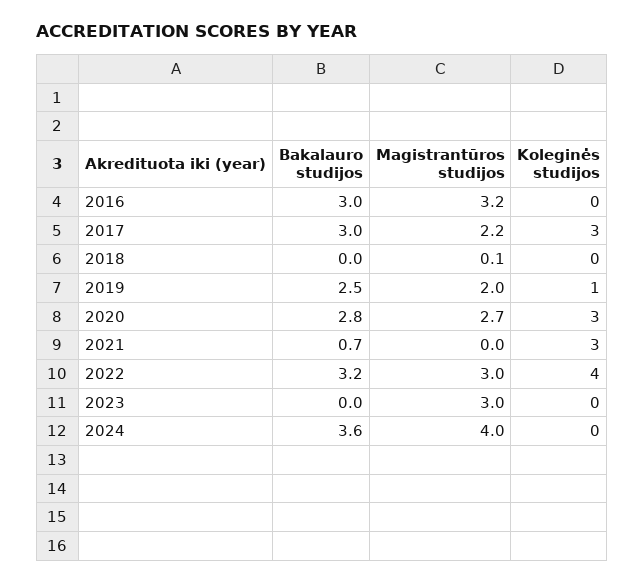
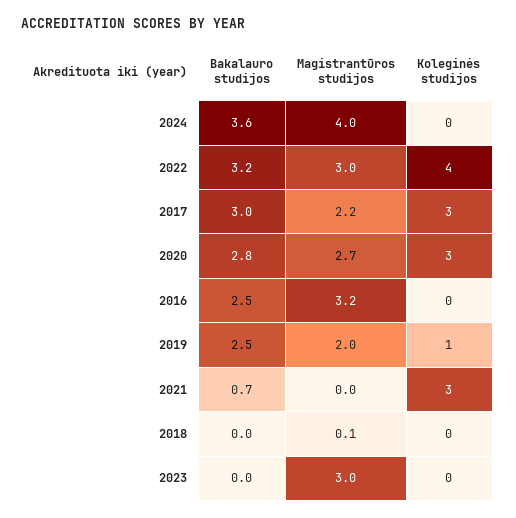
Bakalauro studijos, 2016: 3 -> 2.5

